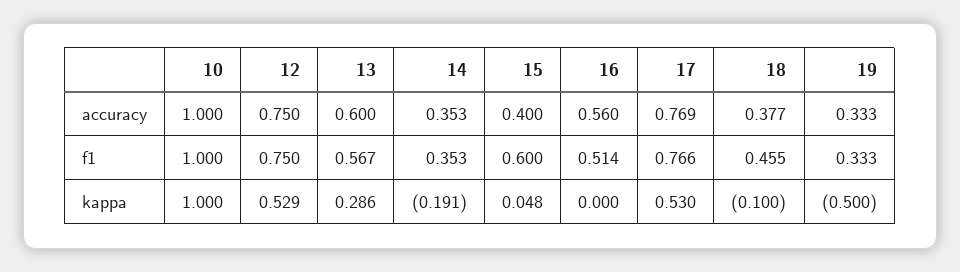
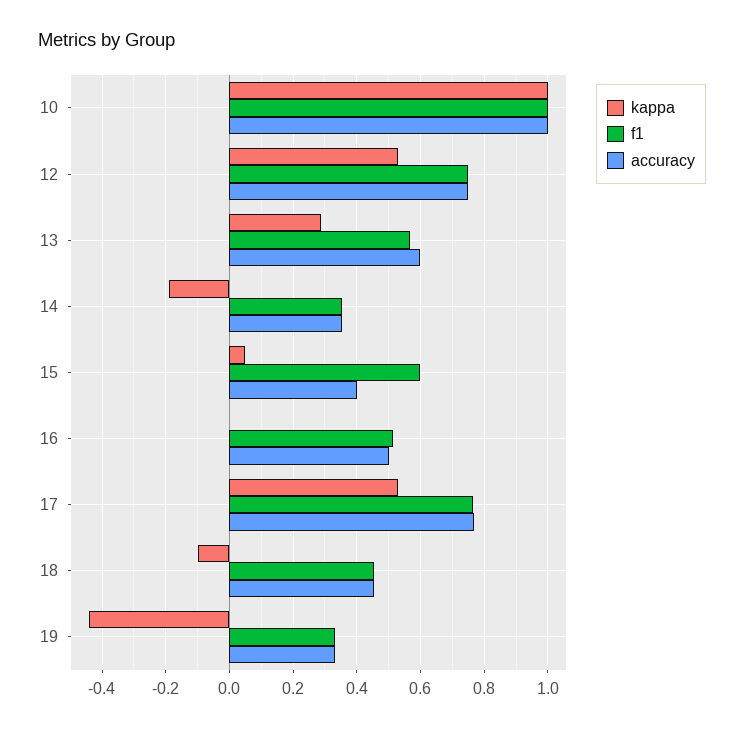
accuracy, 16: 0.56 -> 0.5
accuracy, 18: 0.377 -> 0.46
kappa, 19: -0.5 -> -0.44

